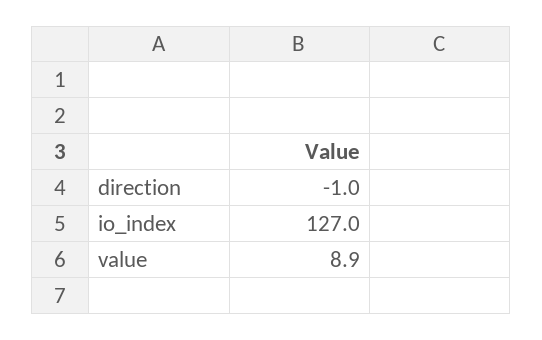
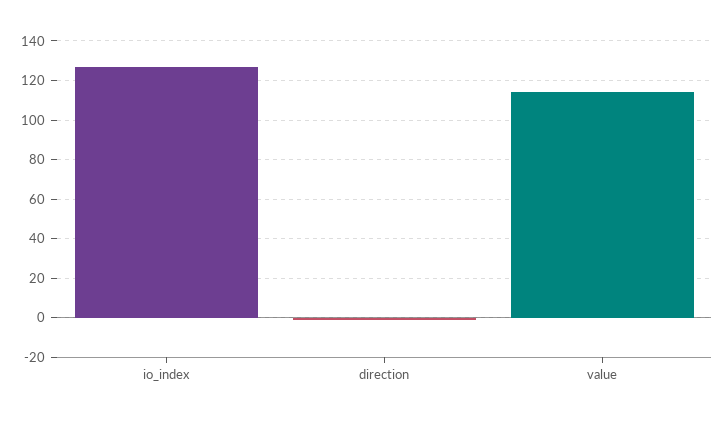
value: 8.9 -> 115

